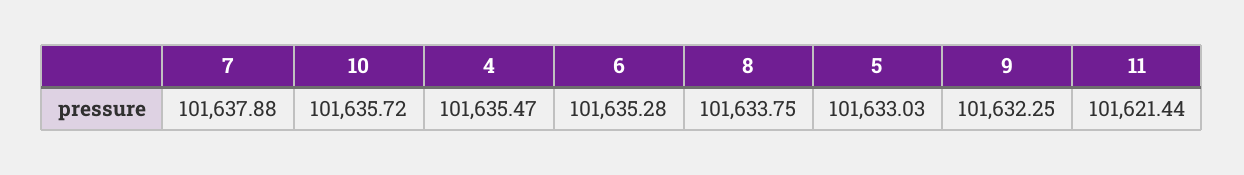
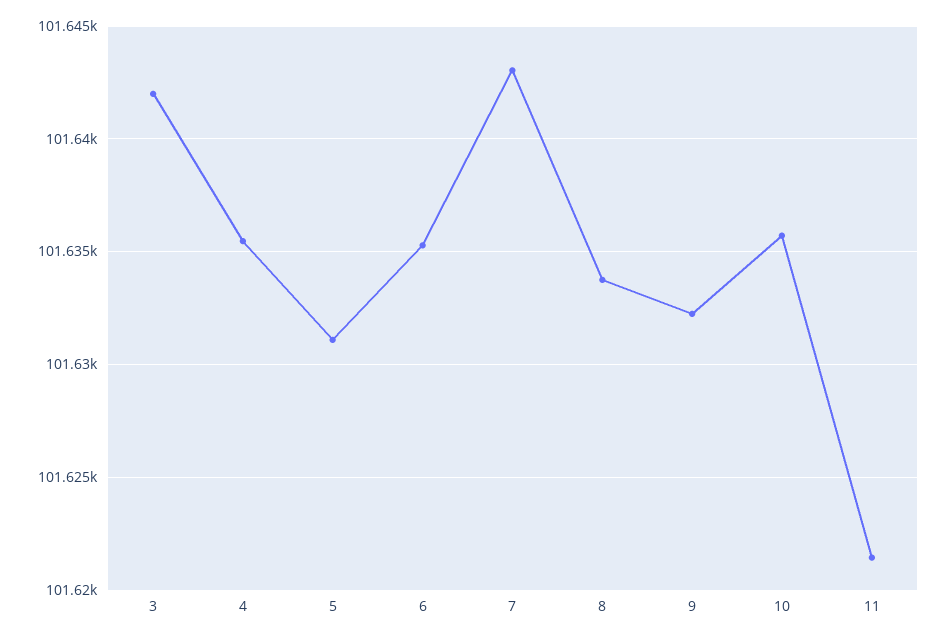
7: 101637.88 -> 101643
5: 101633.03 -> 101631
3: none -> 101642

